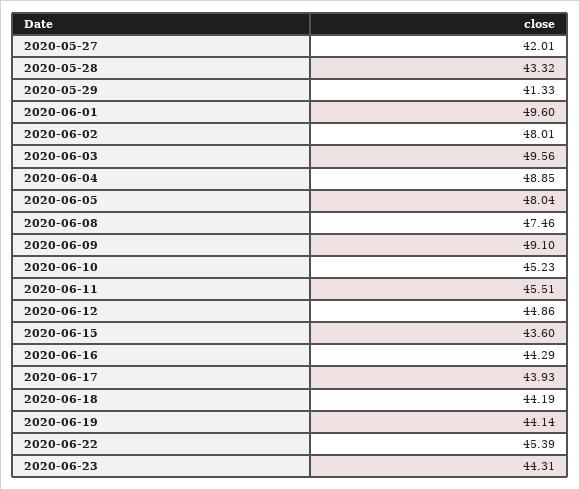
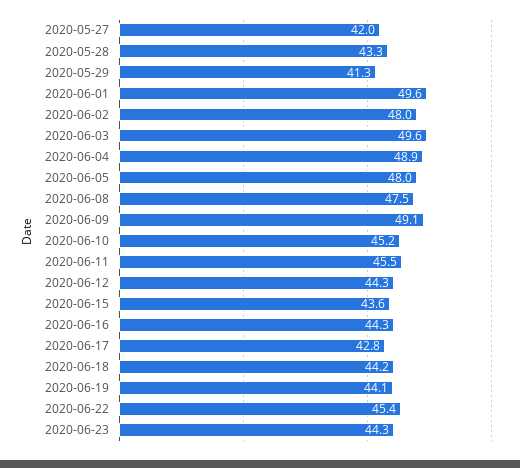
2020-06-12: 44.86 -> 44.3
2020-06-17: 43.93 -> 42.8

